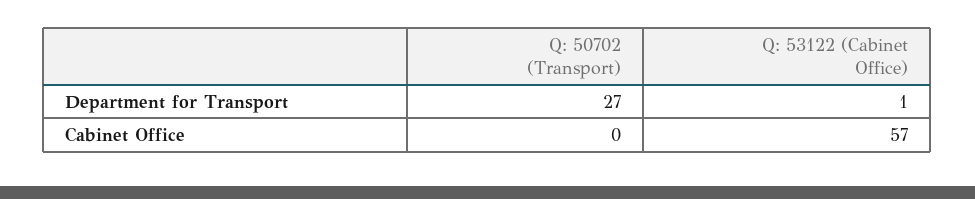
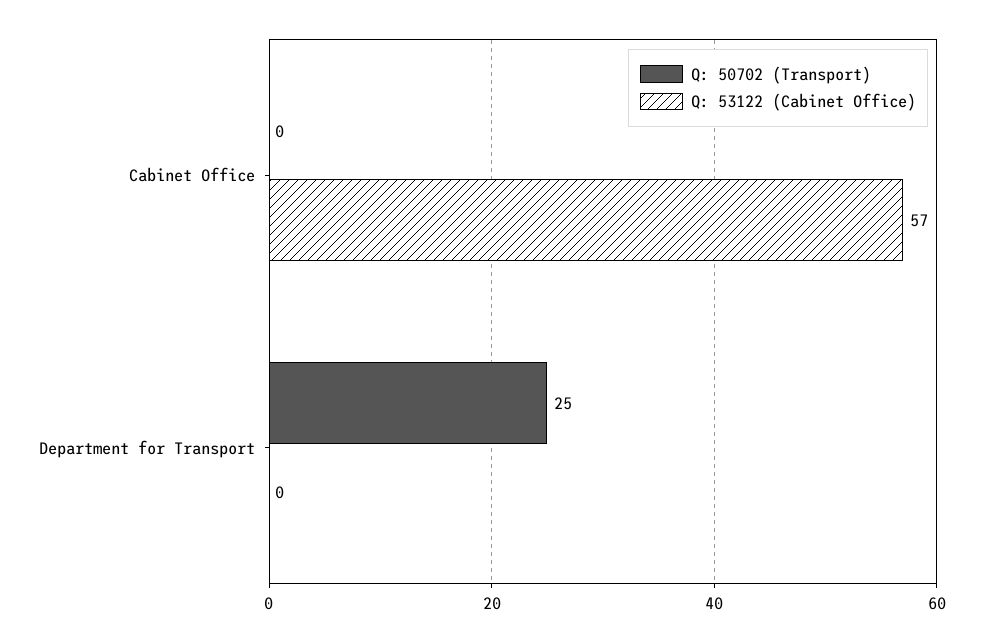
Q: 50702 (Transport), Department for Transport: 27 -> 25
Q: 53122 (Cabinet Office), Department for Transport: 1 -> 0

